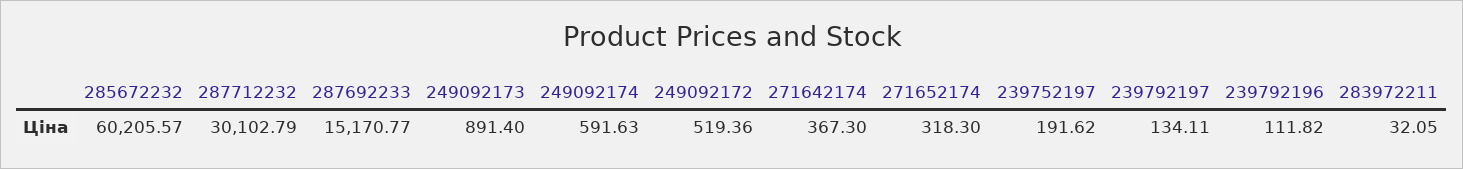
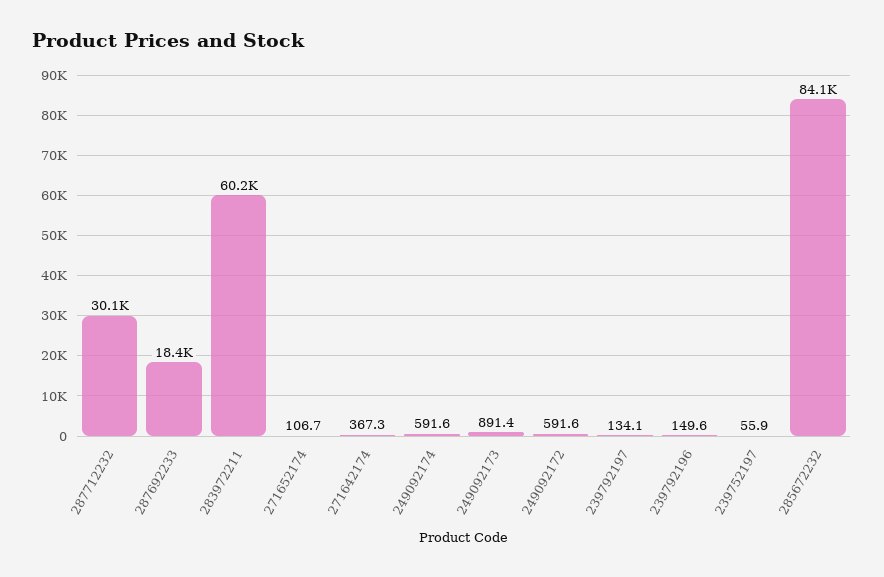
285672232: 60205.57 -> 84100
287692233: 15170.77 -> 18400
249092172: 519.36 -> 591.6
271652174: 318.3 -> 106.7
239752197: 191.62 -> 55.9
239792196: 111.82 -> 149.6
283972211: 32.05 -> 60200

